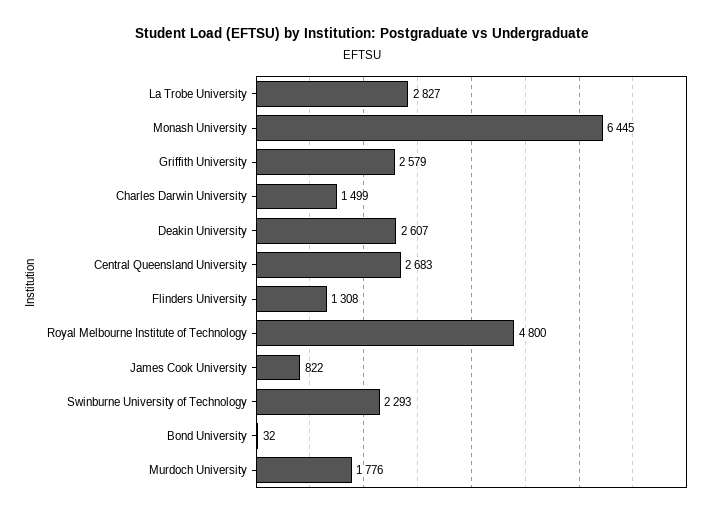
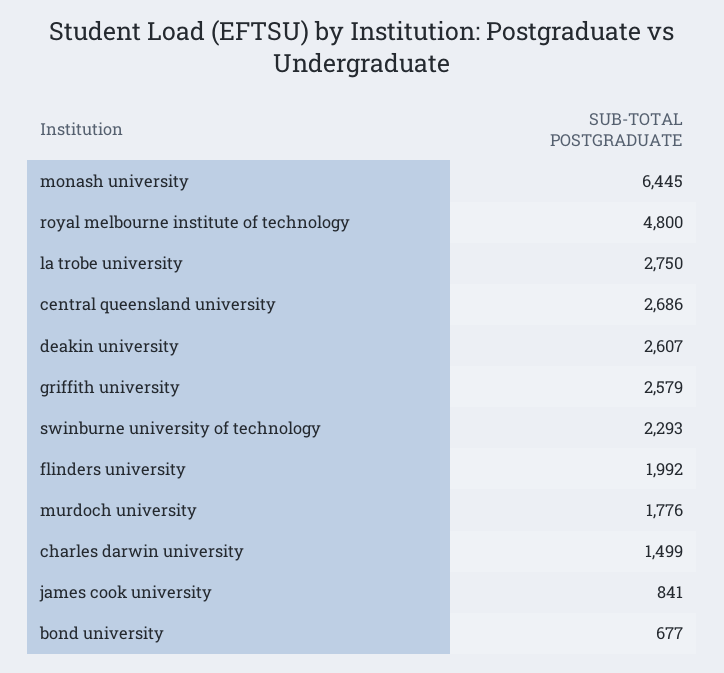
La Trobe University: 2827 -> 2750
Central Queensland University: 2683 -> 2686
Flinders University: 1308 -> 1992
James Cook University: 822 -> 841
Bond University: 32 -> 677

